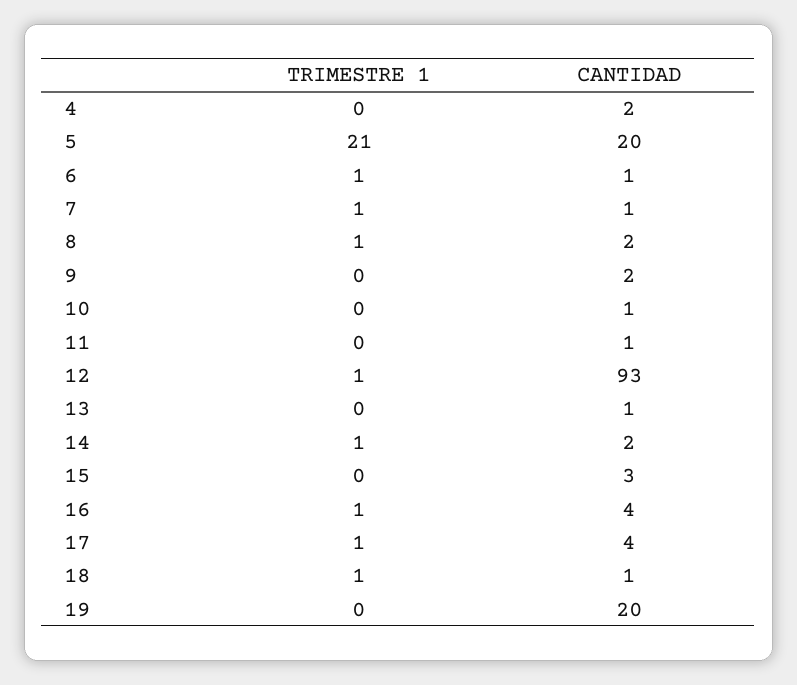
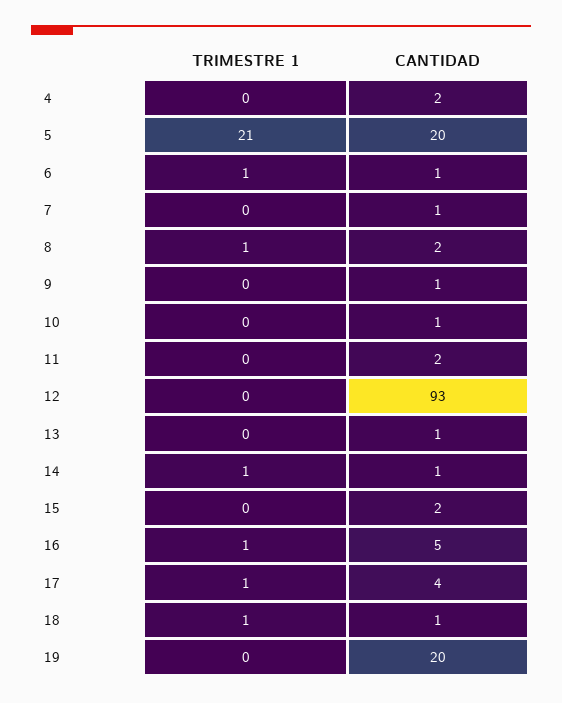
TRIMESTRE 1, 7: 1 -> 0
CANTIDAD, 9: 2 -> 1
CANTIDAD, 11: 1 -> 2
TRIMESTRE 1, 12: 1 -> 0
CANTIDAD, 14: 2 -> 1
CANTIDAD, 15: 3 -> 2
CANTIDAD, 16: 4 -> 5

